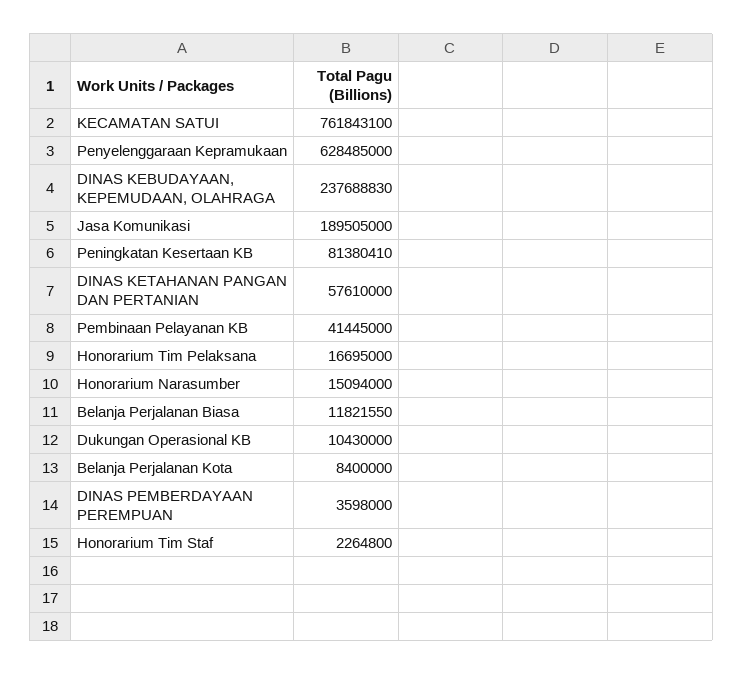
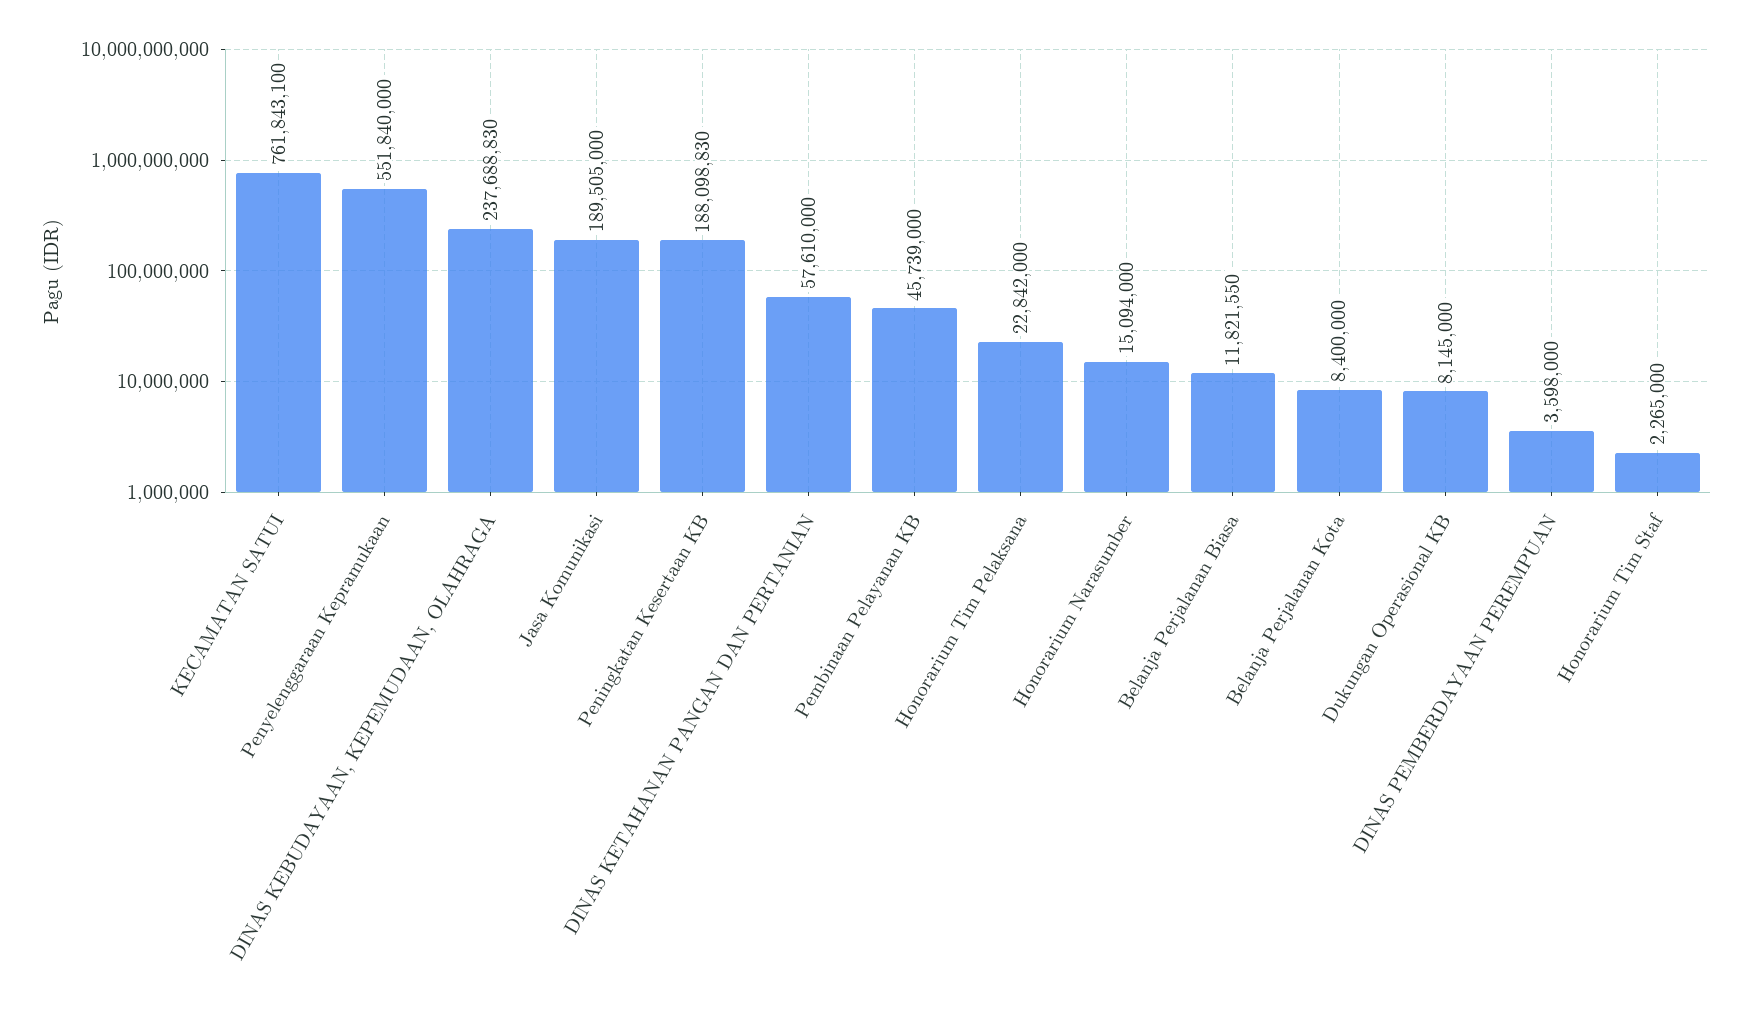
Penyelenggaraan Kepramukaan: 628485000 -> 551840000
Peningkatan Kesertaan KB: 81380410 -> 188098830
Pembinaan Pelayanan KB: 41445000 -> 45739000
Honorarium Tim Pelaksana: 16695000 -> 22842000
Dukungan Operasional KB: 10430000 -> 8145000
Honorarium Tim Staf: 2264800 -> 2265000

